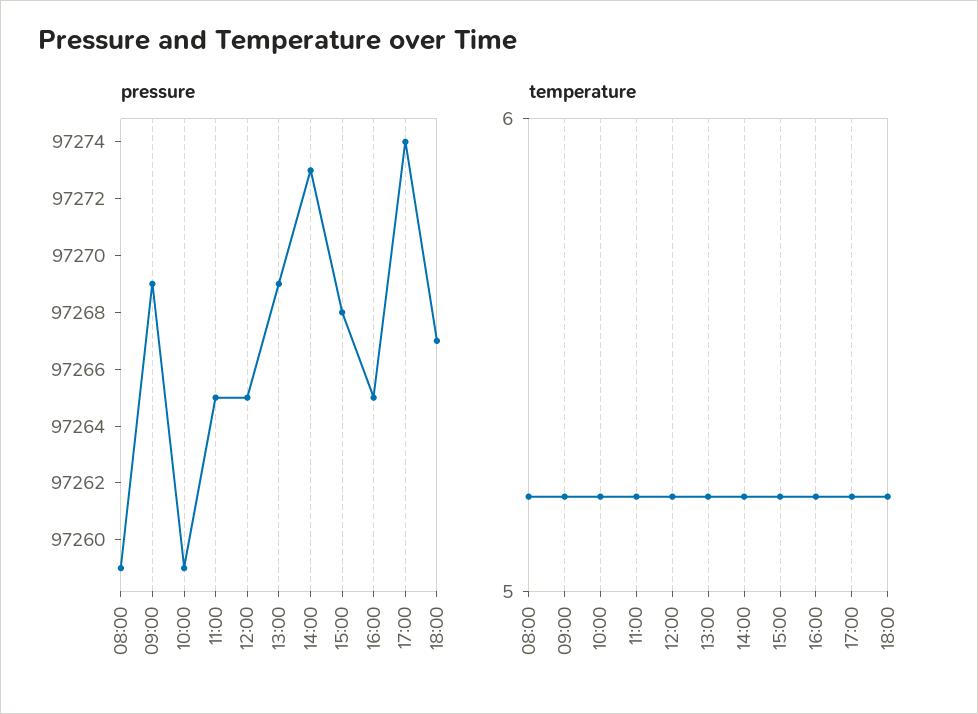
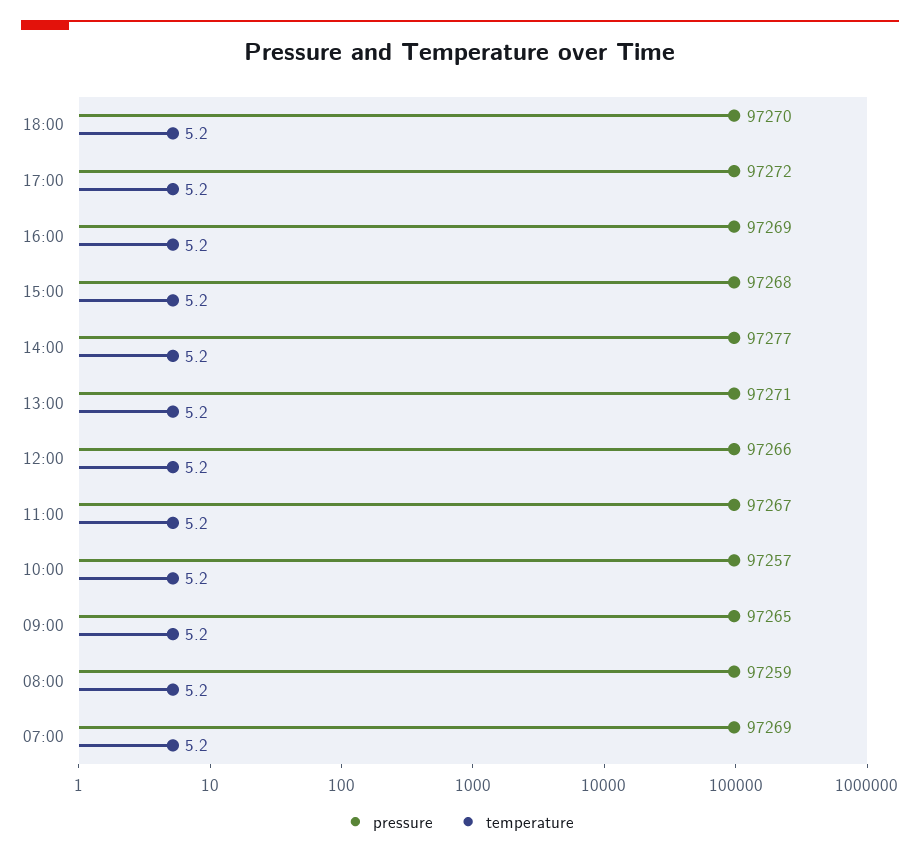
pressure, 09:00: 97269 -> 97265
pressure, 10:00: 97259 -> 97257
pressure, 11:00: 97265 -> 97267
pressure, 12:00: 97265 -> 97266
pressure, 13:00: 97269 -> 97271
pressure, 14:00: 97273 -> 97277
pressure, 16:00: 97265 -> 97269
pressure, 17:00: 97274 -> 97272
pressure, 18:00: 97267 -> 97270
pressure, 07:00: none -> 97269
temperature, 07:00: none -> 5.2

